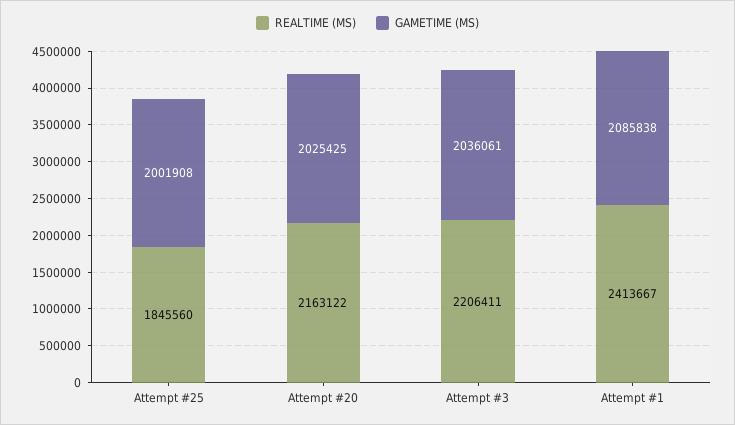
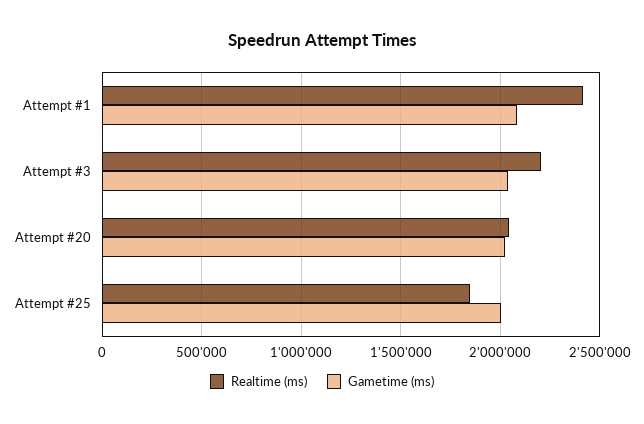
REALTIME (MS), Attempt #20: 2163122 -> 2050000

